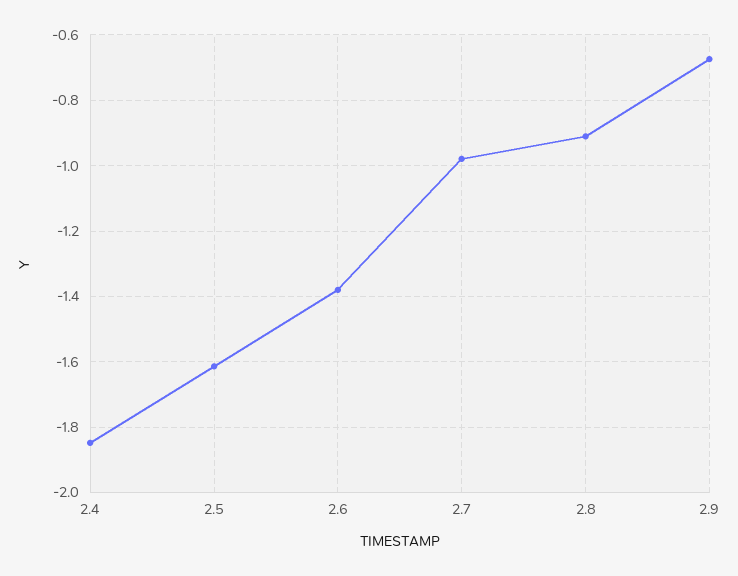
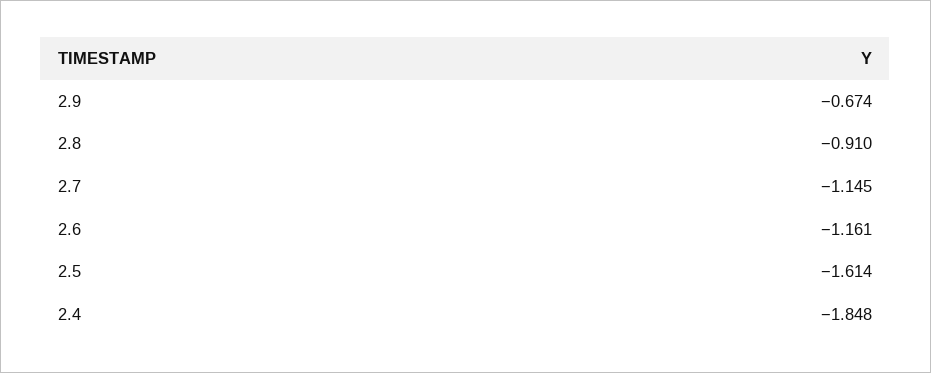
2.6: -1.38 -> -1.161
2.7: -0.98 -> -1.145

